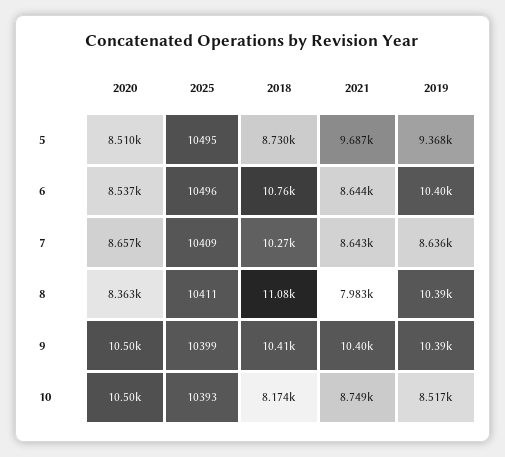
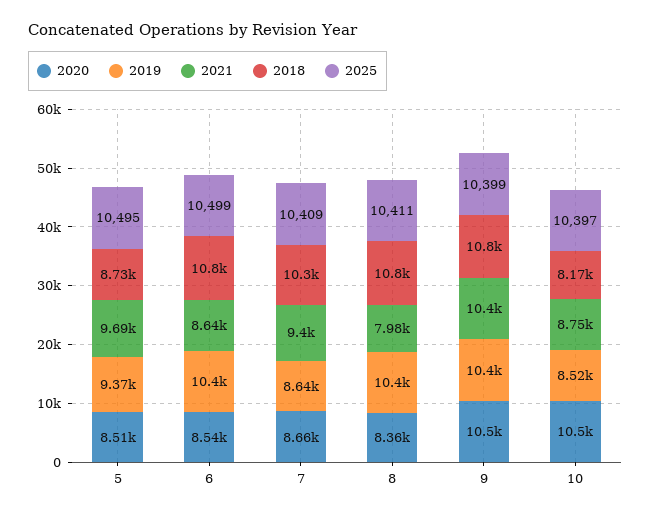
2025, 6: 10496 -> 10499
2021, 7: 8643 -> 9400
2018, 8: 11080 -> 10800
2018, 9: 10410 -> 10800
2025, 10: 10393 -> 10397

